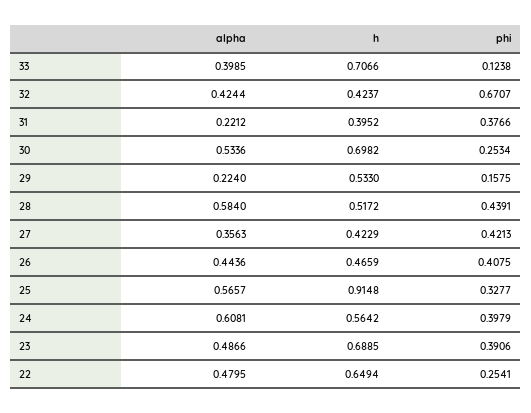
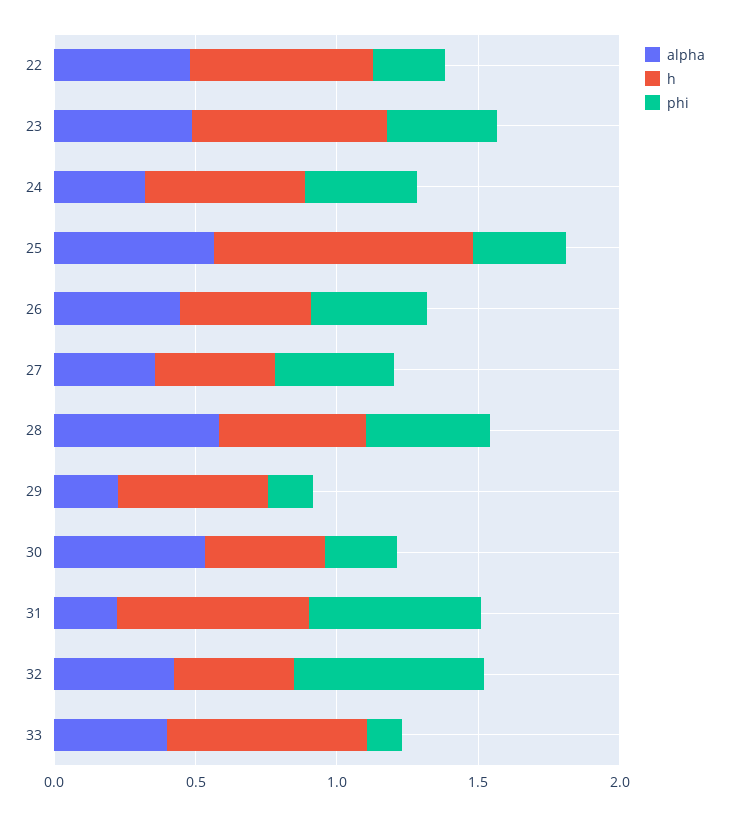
h, 31: 0.3952 -> 0.7
phi, 31: 0.3766 -> 0.6
h, 30: 0.6982 -> 0.4
alpha, 24: 0.6081 -> 0.3

